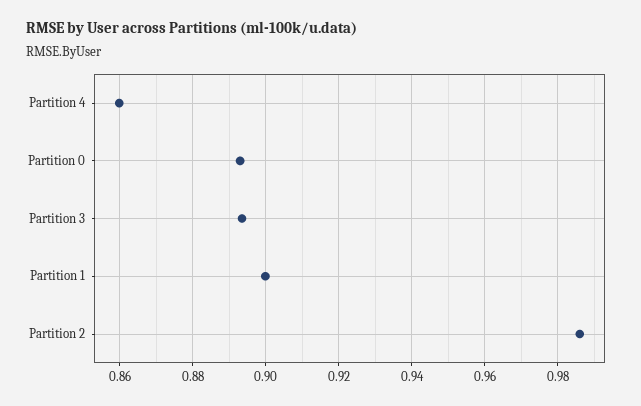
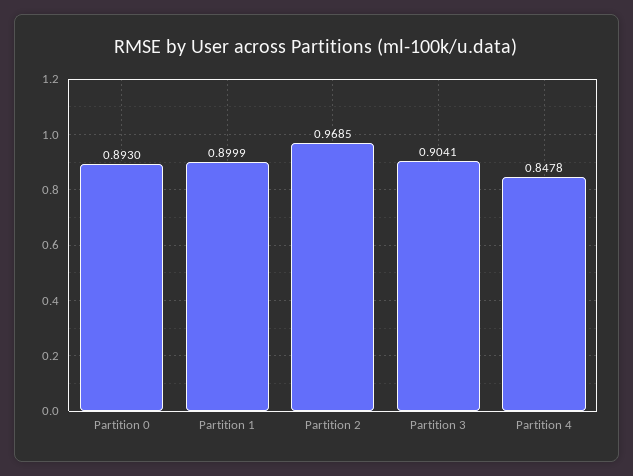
Partition 4: 0.86 -> 0.8478
Partition 3: 0.894 -> 0.9041
Partition 2: 0.986 -> 0.9685

